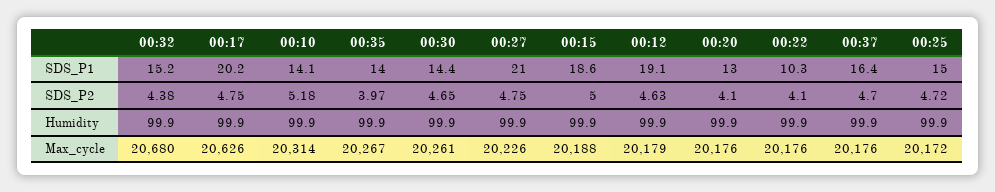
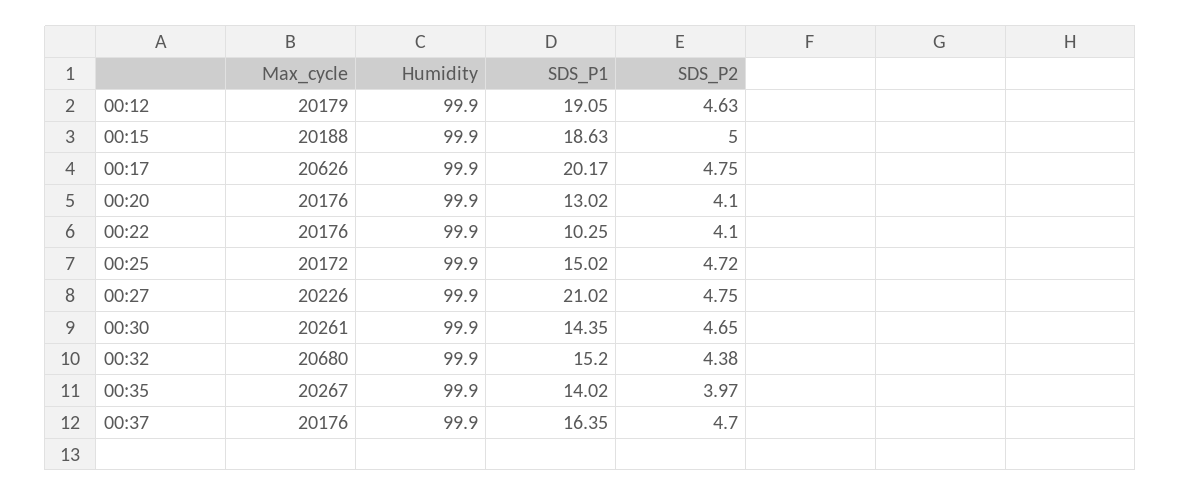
00:10, SDS_P1: 14.1 -> none
00:10, SDS_P2: 5.18 -> none
00:10, Humidity: 99.9 -> none
00:10, Max_cycle: 20314 -> none

